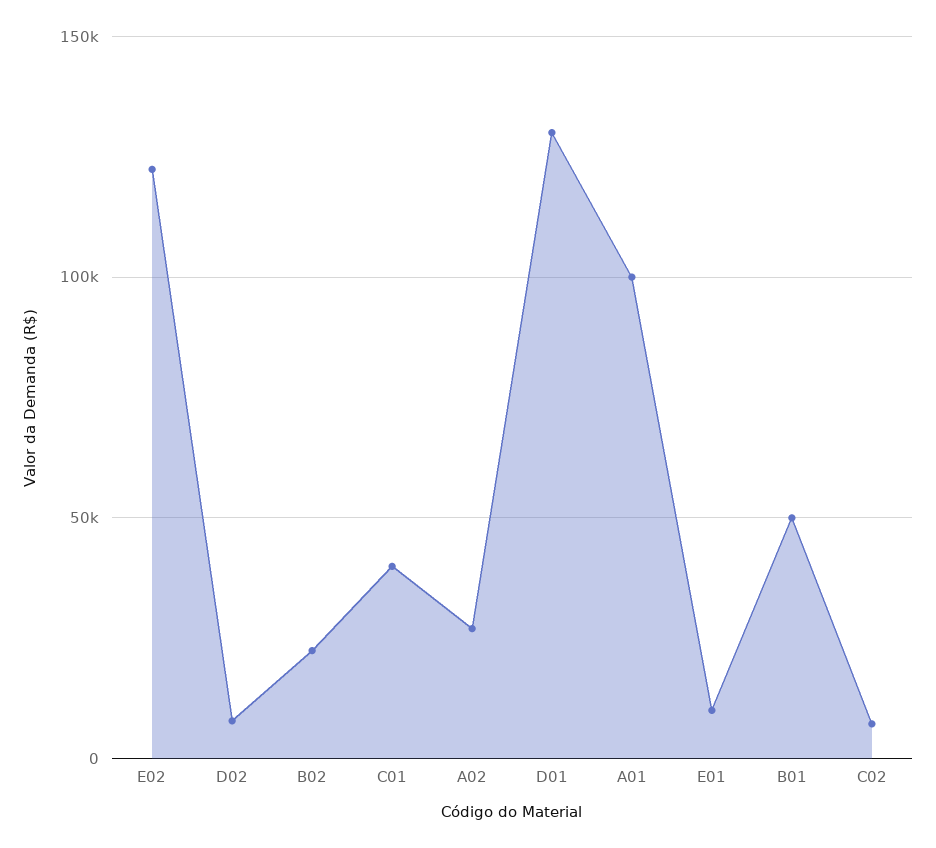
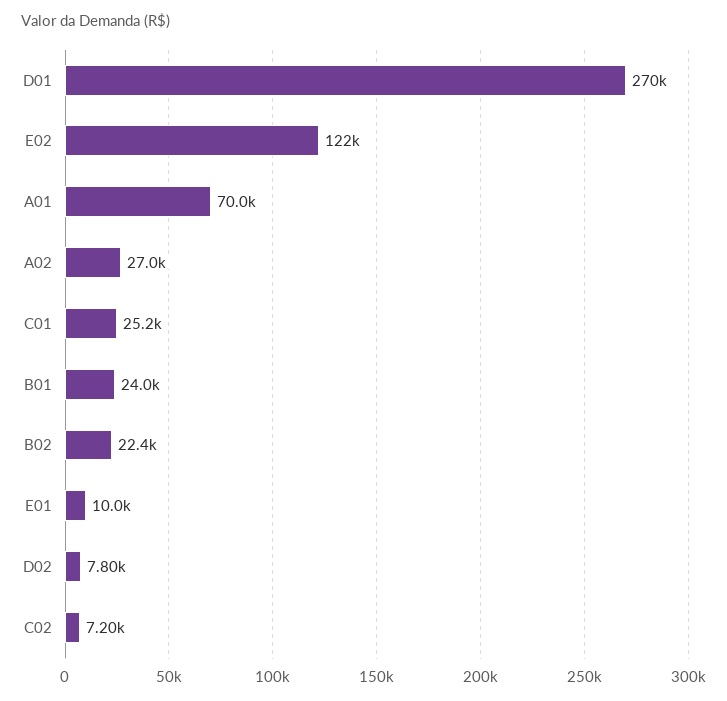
C01: 40000 -> 25200
D01: 130000 -> 270000
A01: 100000 -> 70000
B01: 50000 -> 24000

